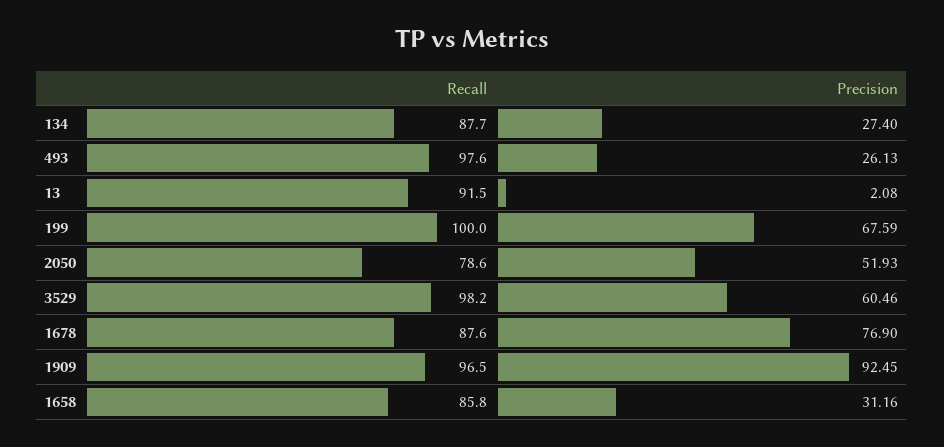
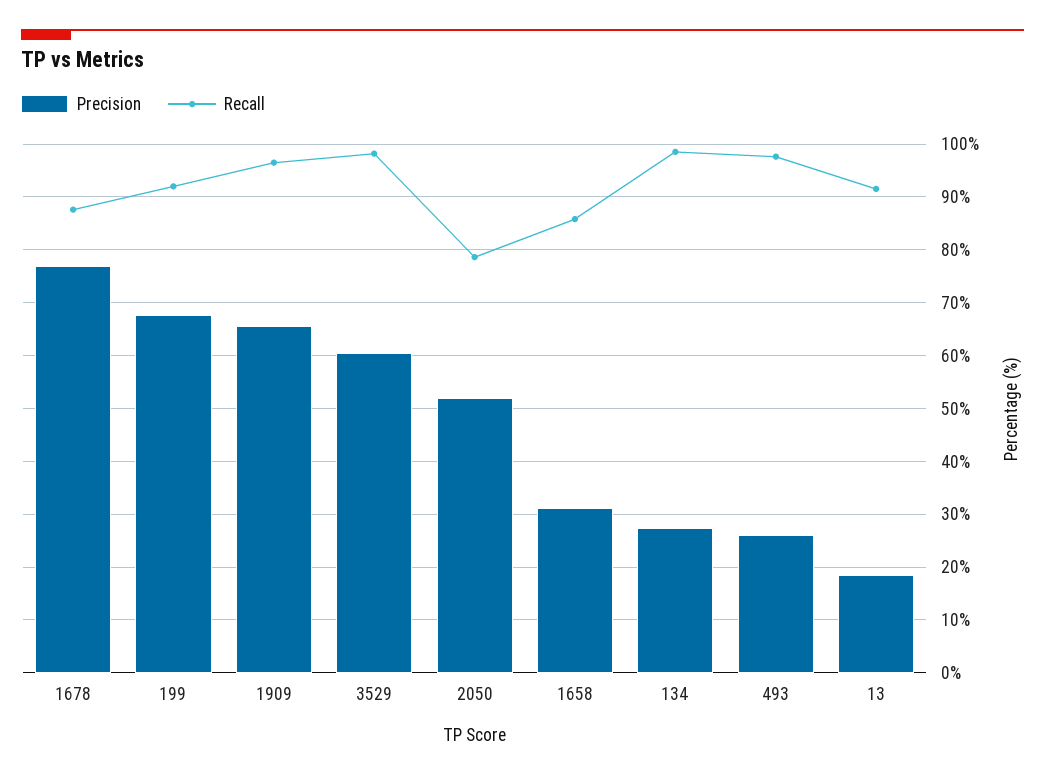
Recall, 134: 87.7 -> 98
Precision, 13: 2.08 -> 18
Recall, 199: 100 -> 92
Precision, 1909: 92.45 -> 66

